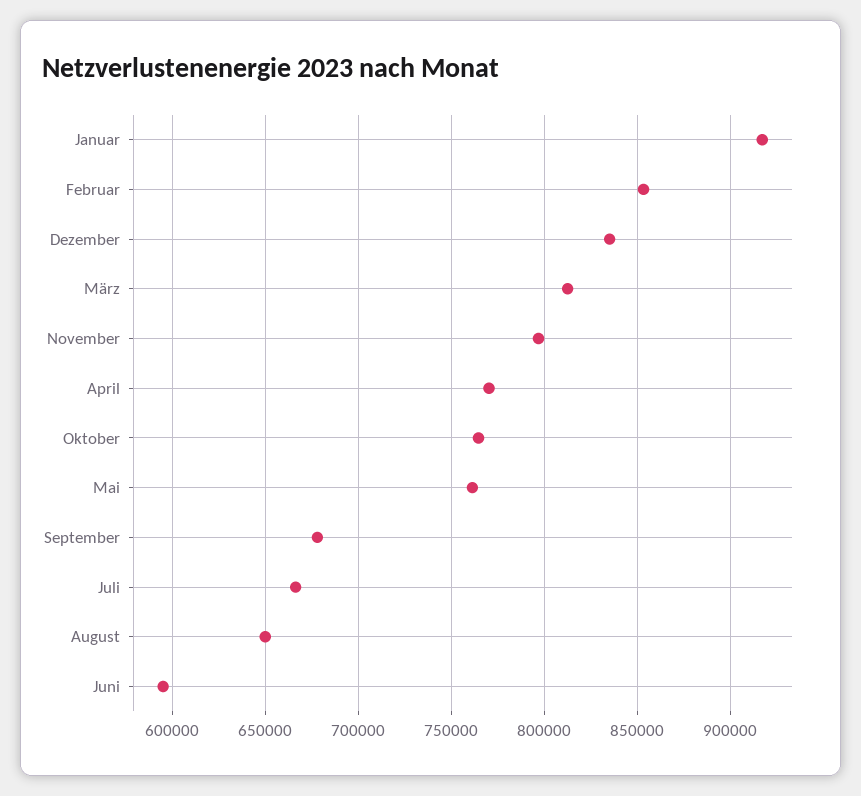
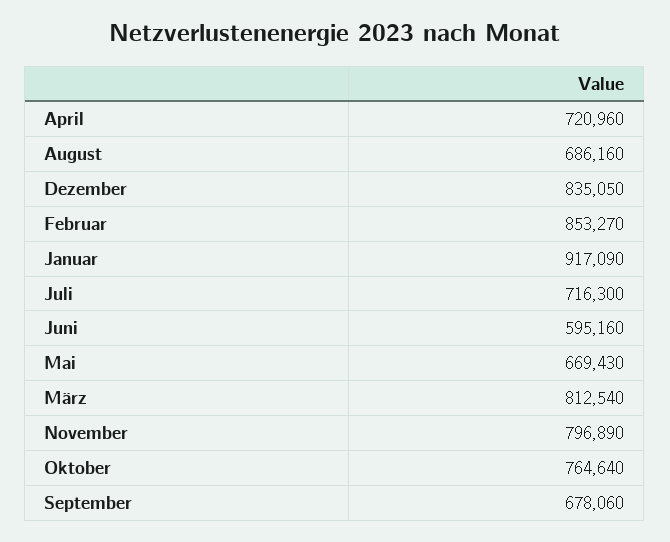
April: 770000 -> 720960
Mai: 760000 -> 669430
Juli: 665000 -> 716300
August: 650000 -> 686160

